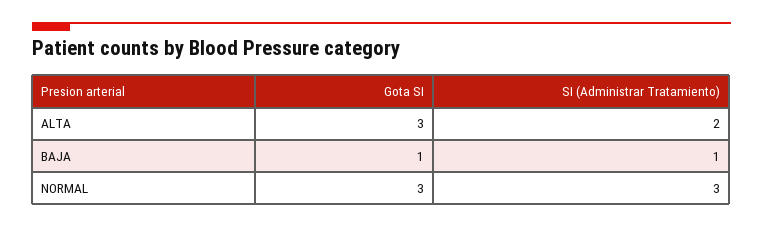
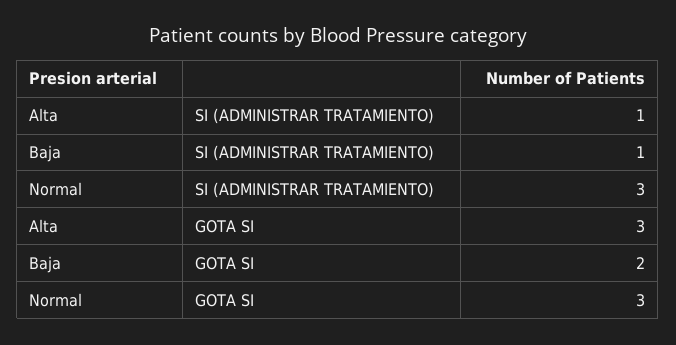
SI (Administrar Tratamiento), ALTA: 2 -> 1
Gota SI, BAJA: 1 -> 2

